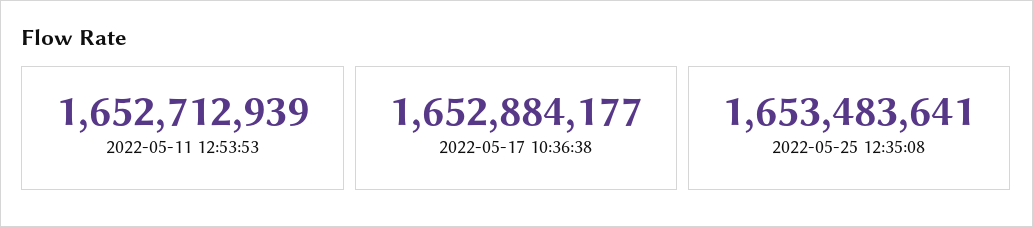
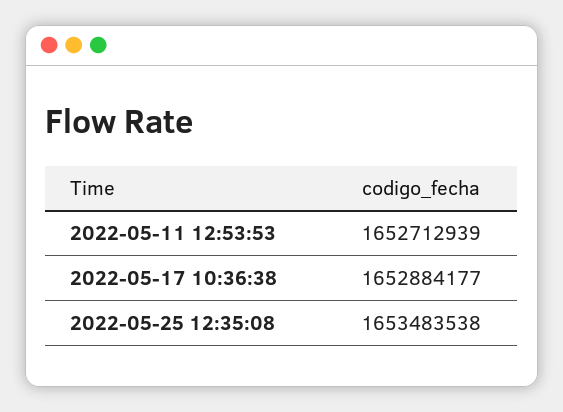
2022-05-25 12:35:08: 1653483641 -> 1653483538

